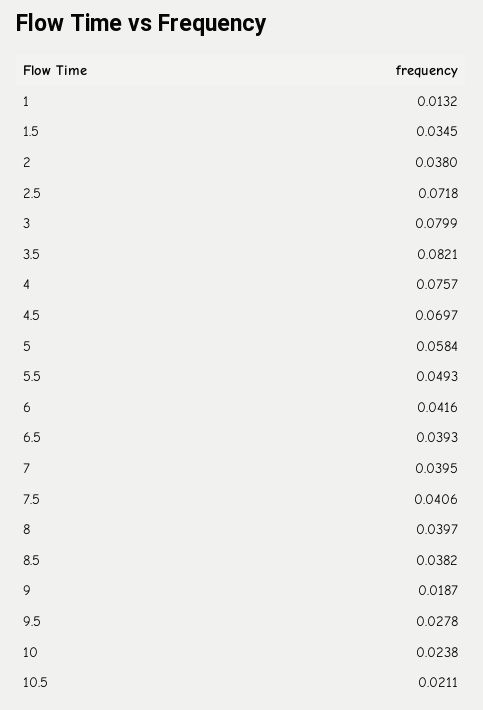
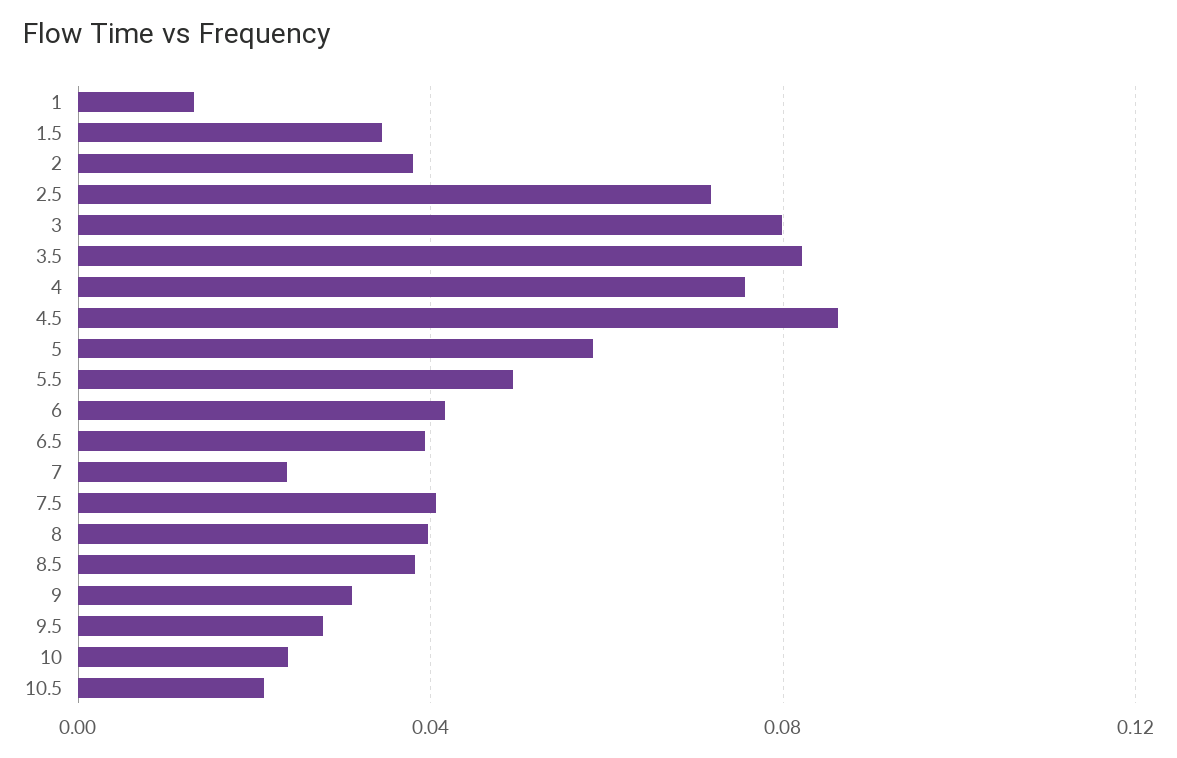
4.5: 0.0697 -> 0.085
7: 0.0395 -> 0.025
9: 0.0187 -> 0.03

